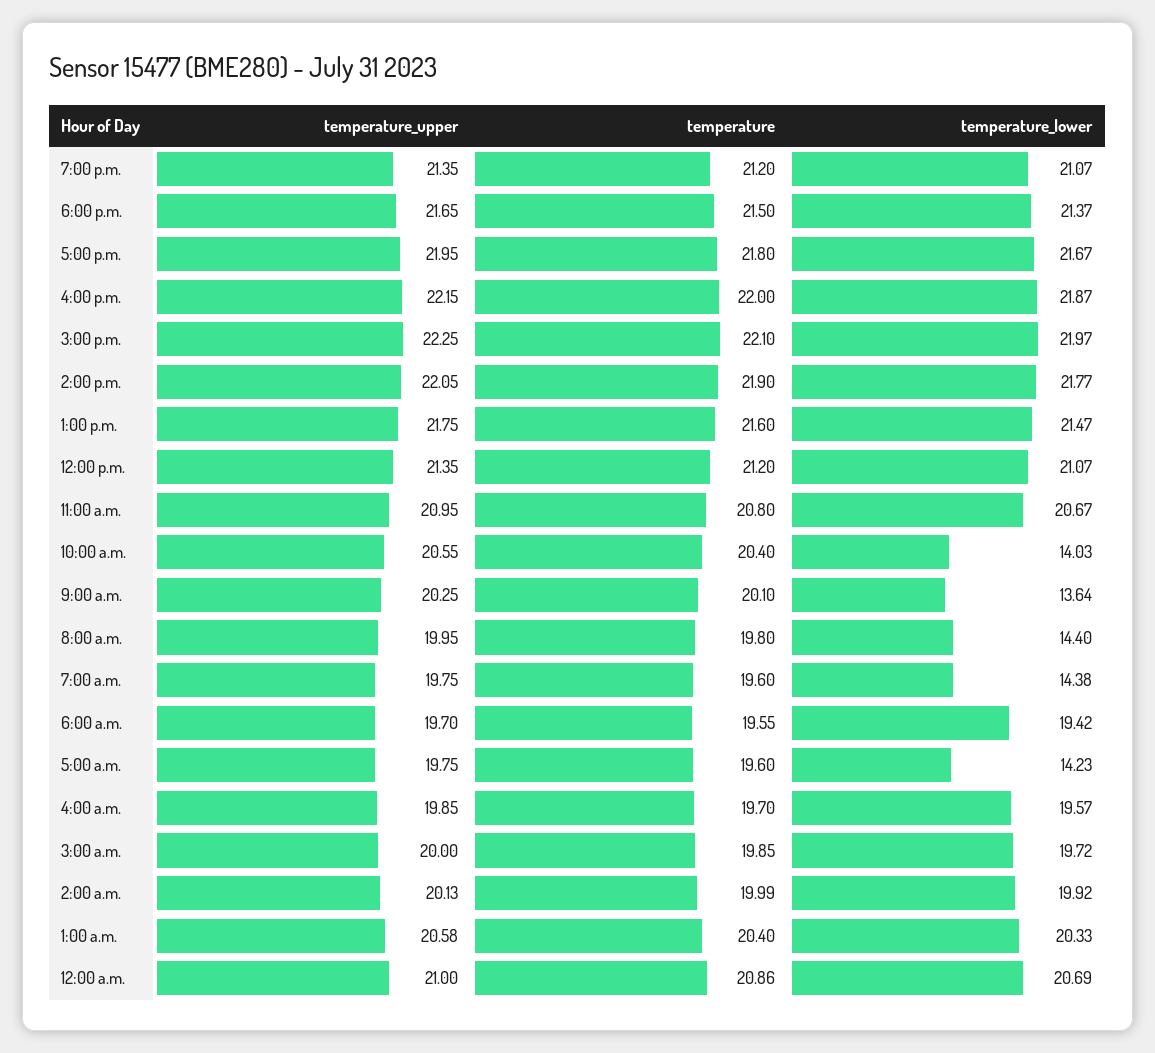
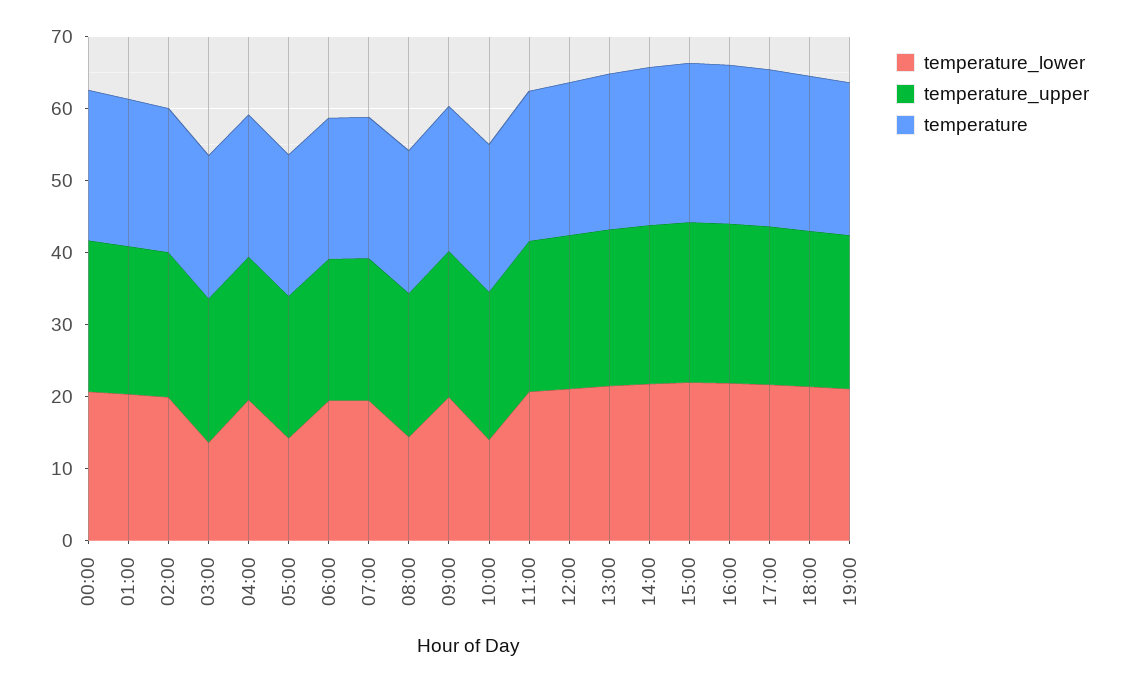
temperature_lower, 9:00 a.m.: 13.64 -> 20
temperature_lower, 7:00 a.m.: 14.38 -> 20
temperature_lower, 3:00 a.m.: 19.72 -> 14

